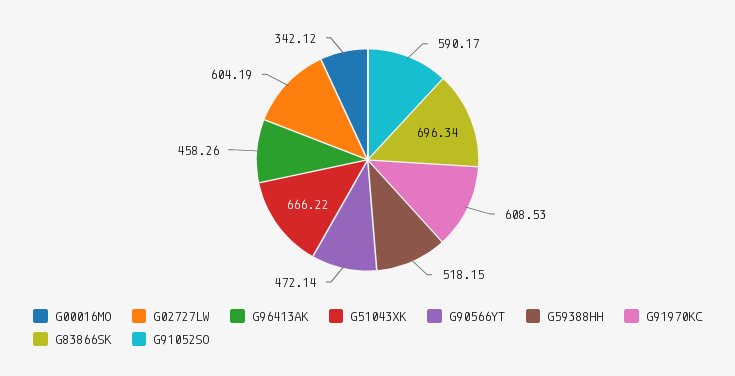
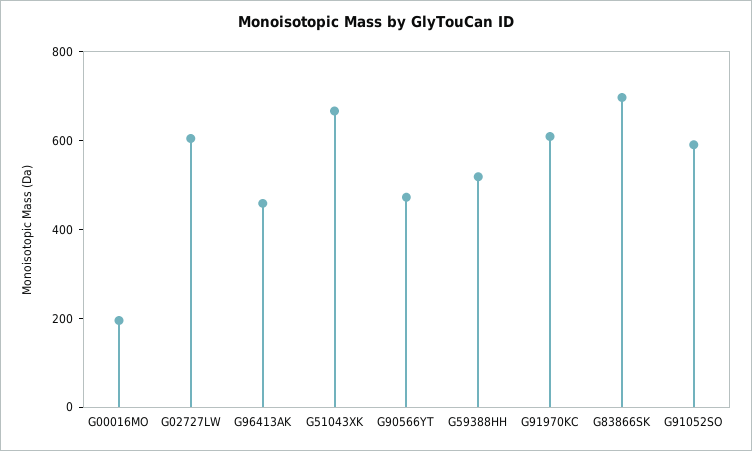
G00016MO: 342.12 -> 200

